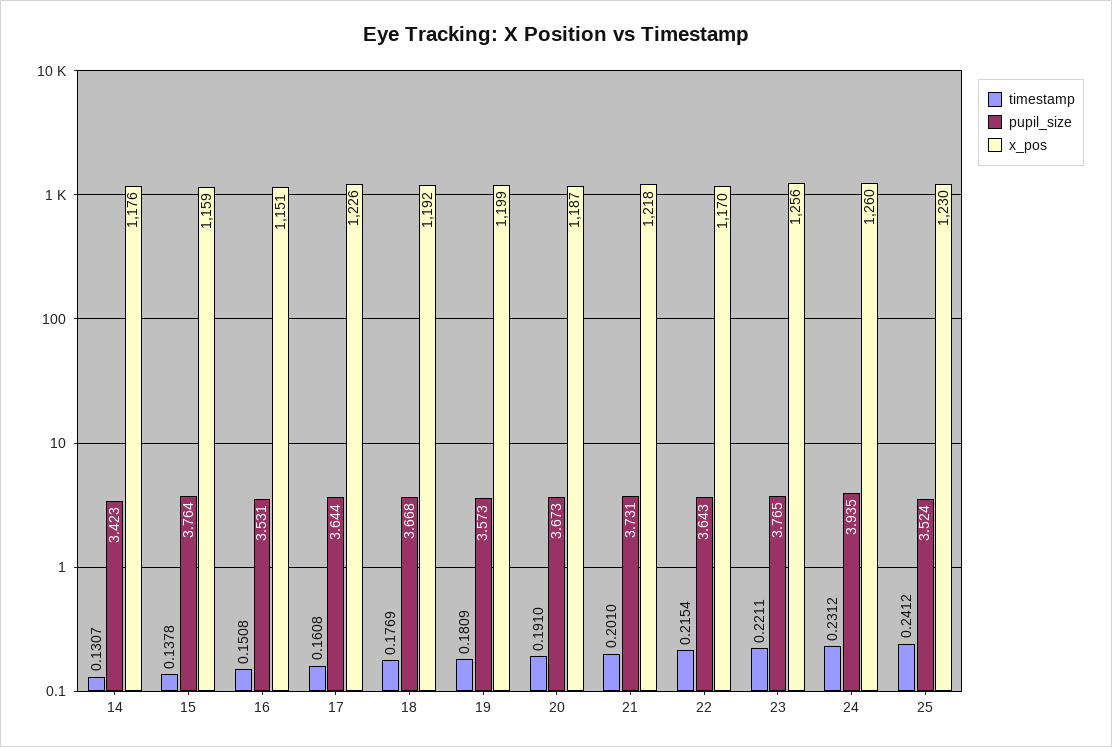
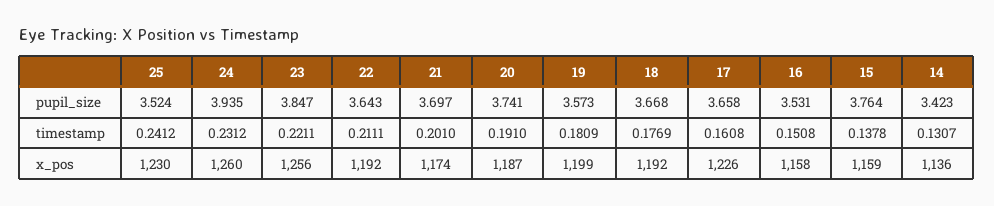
x_pos, 14: 1176 -> 1136
x_pos, 16: 1151 -> 1158
pupil_size, 17: 3.644 -> 3.658
pupil_size, 20: 3.673 -> 3.741
pupil_size, 21: 3.731 -> 3.697
x_pos, 21: 1218 -> 1174
timestamp, 22: 0.2154 -> 0.2111
x_pos, 22: 1170 -> 1192
pupil_size, 23: 3.765 -> 3.847

